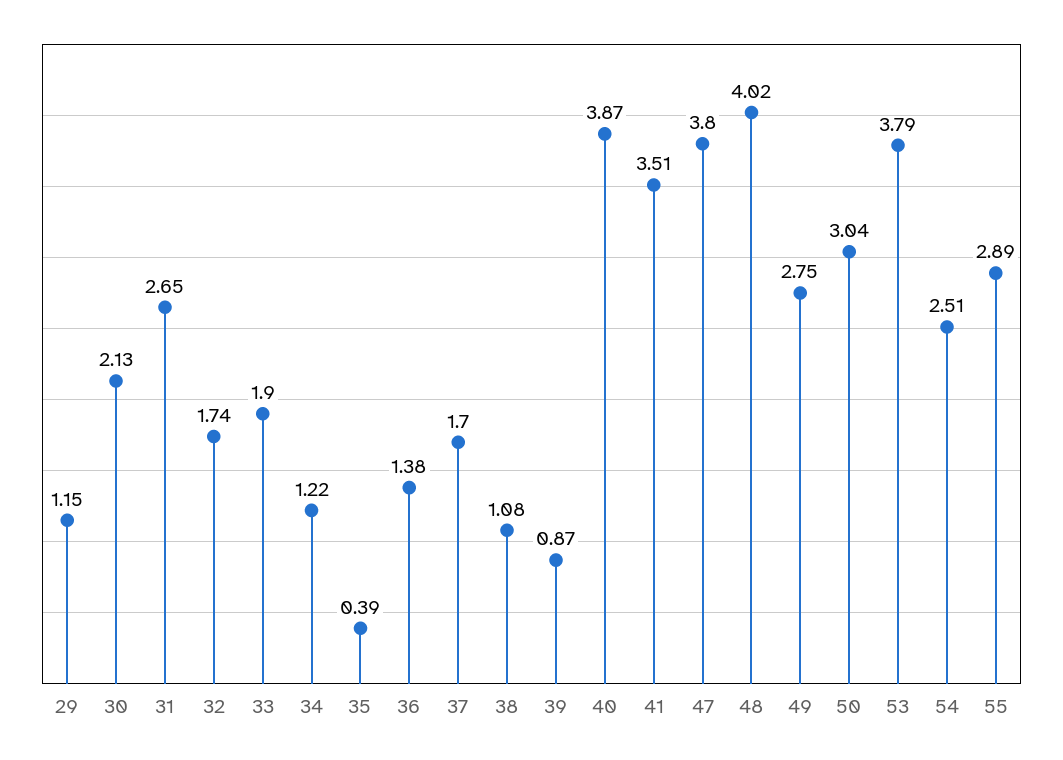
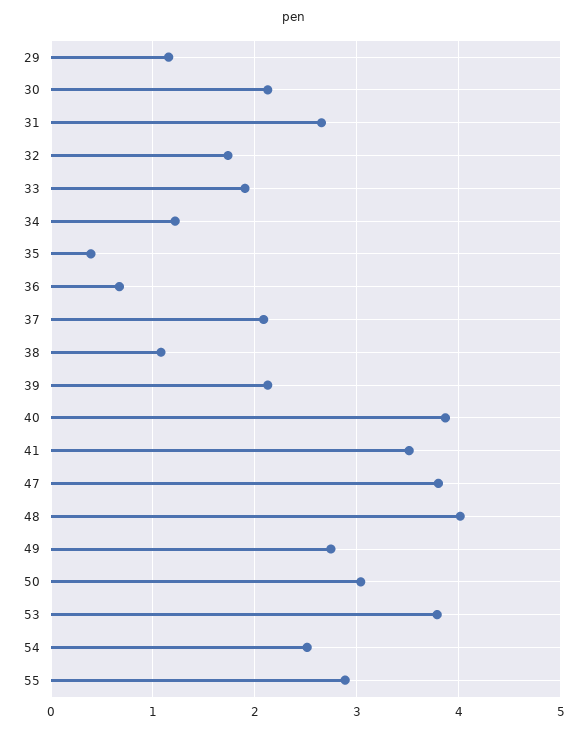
36: 1.38 -> 0.7
37: 1.7 -> 2.1
39: 0.87 -> 2.1

